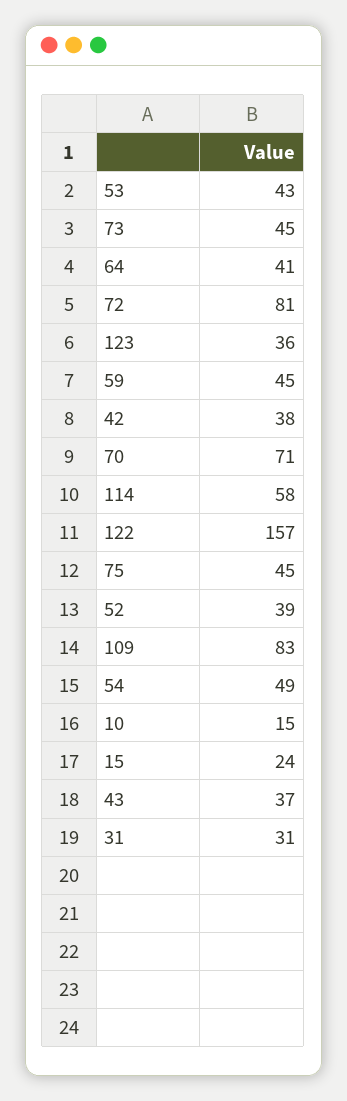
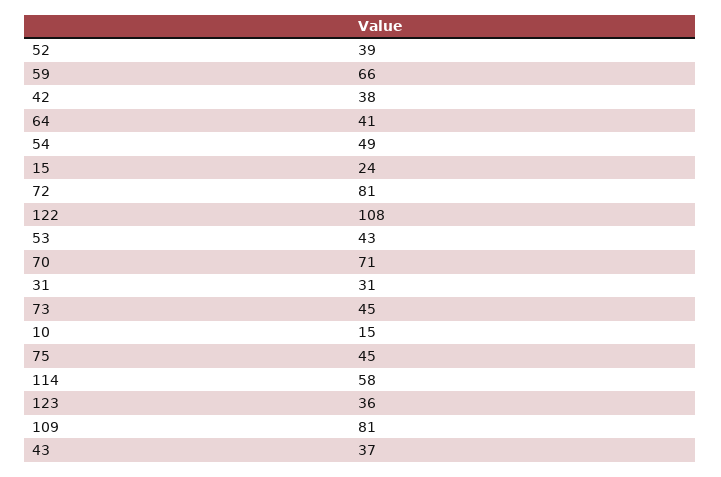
59: 45 -> 66
122: 157 -> 108
109: 83 -> 81

